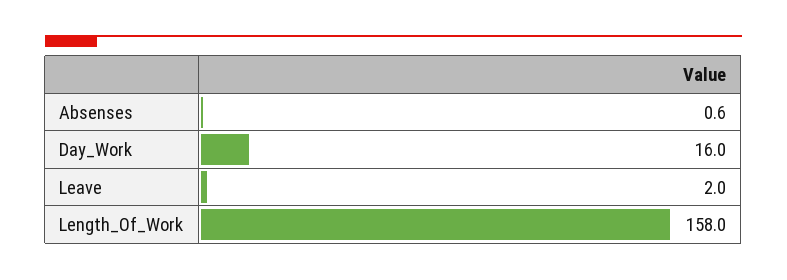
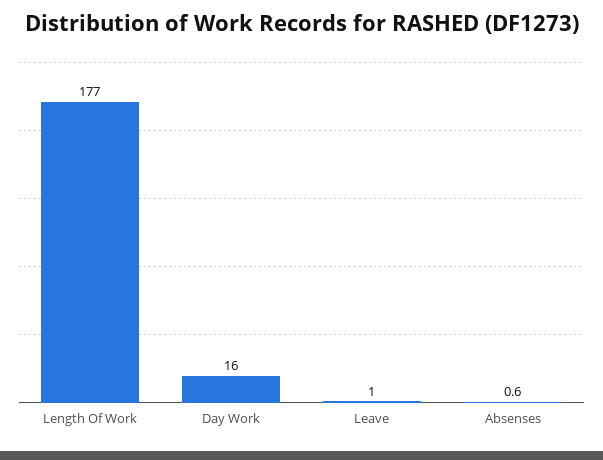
Leave: 2 -> 1
Length_Of_Work: 158 -> 177

